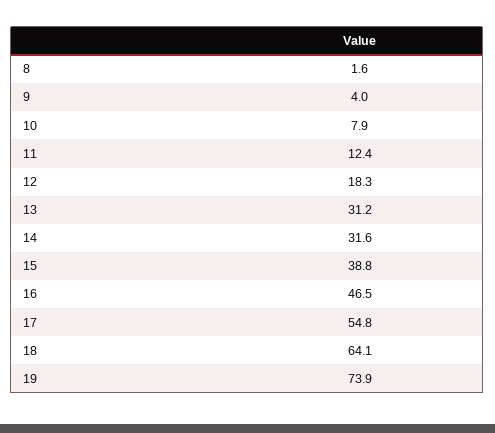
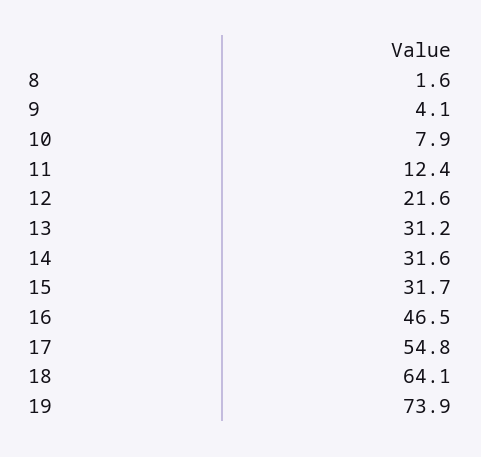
9: 4 -> 4.1
12: 18.3 -> 21.6
15: 38.8 -> 31.7

